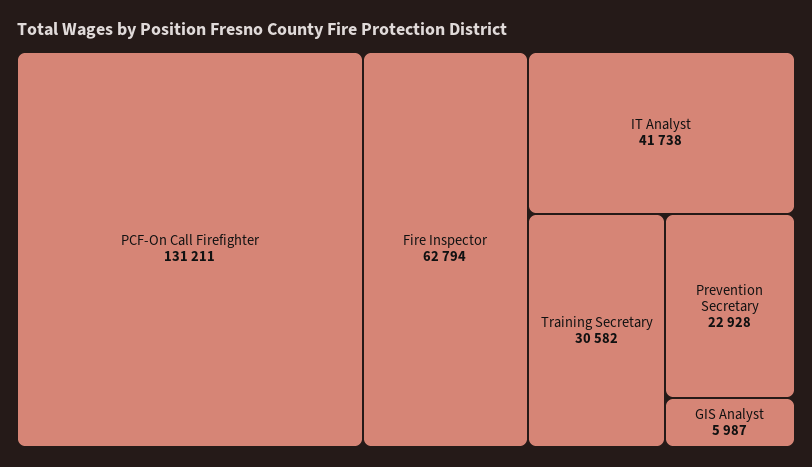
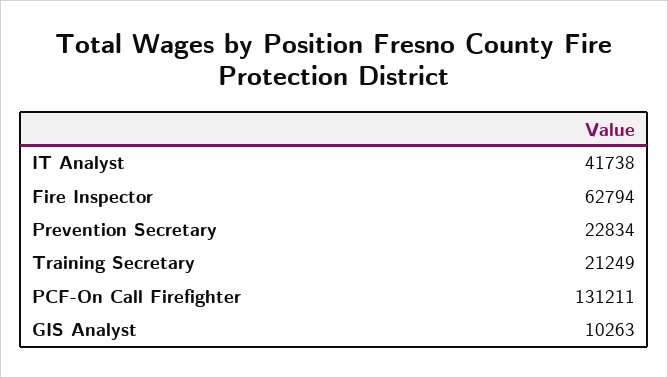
Training Secretary: 30582 -> 21249
Prevention Secretary: 22928 -> 22834
GIS Analyst: 5987 -> 10263

